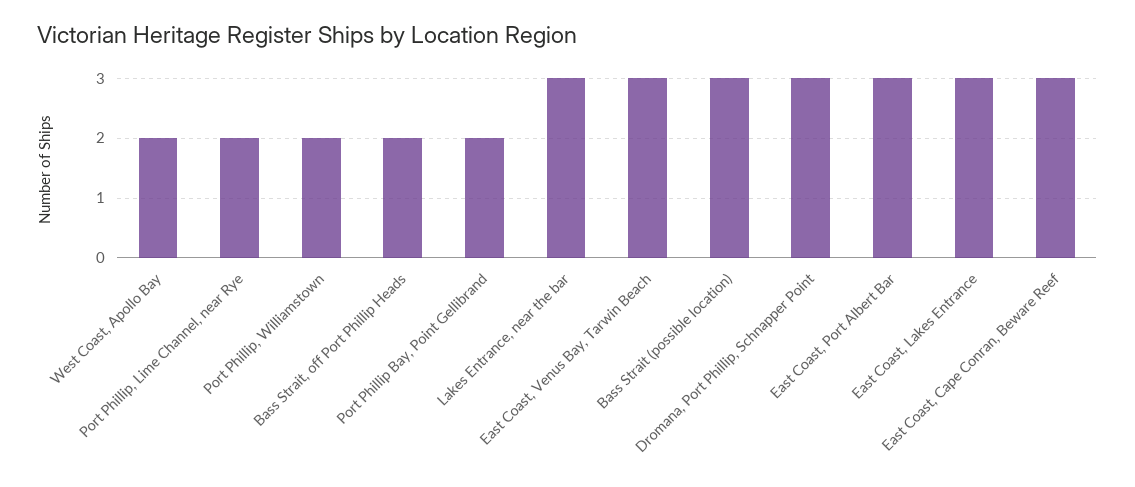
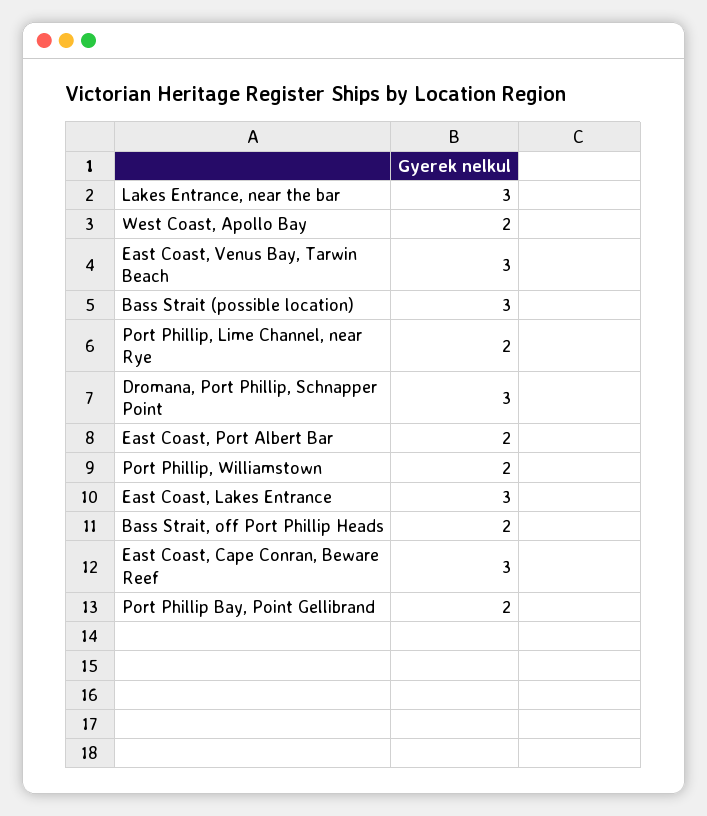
East Coast, Port Albert Bar: 3 -> 2

